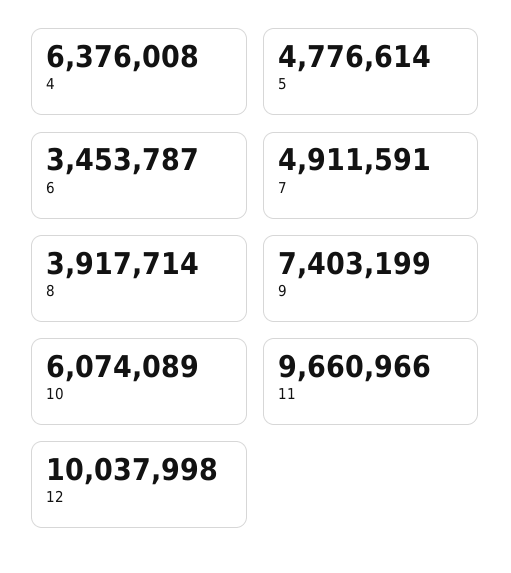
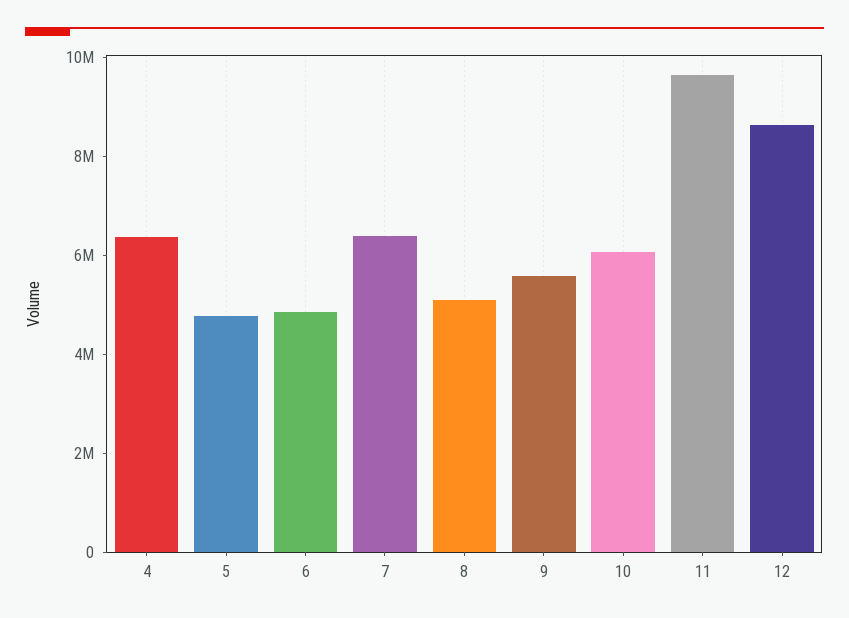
6: 3453787 -> 5000000
7: 4911591 -> 6500000
8: 3917714 -> 5000000
9: 7403199 -> 5500000
12: 10037998 -> 8500000

